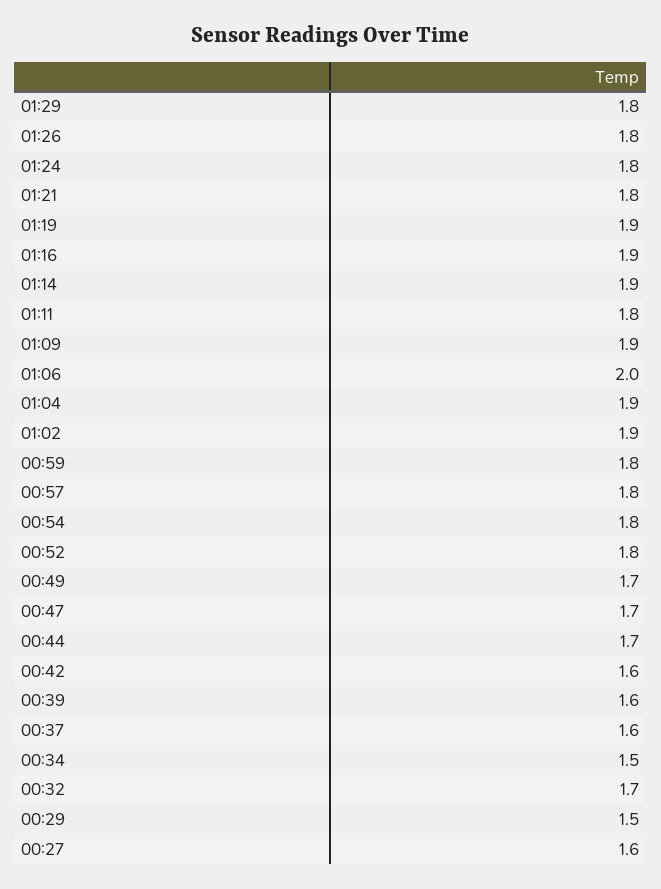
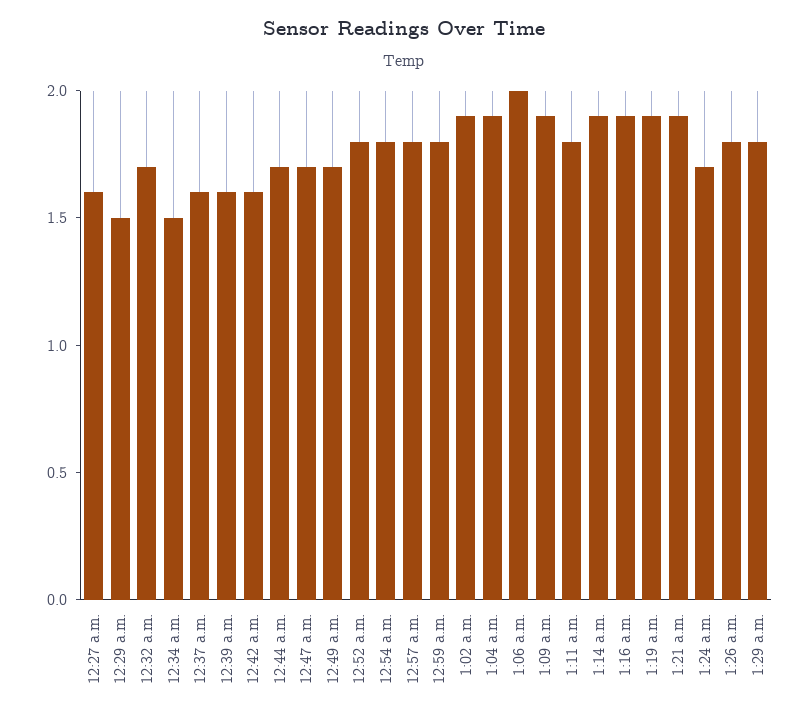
01:24: 1.8 -> 1.7
01:21: 1.8 -> 1.9

